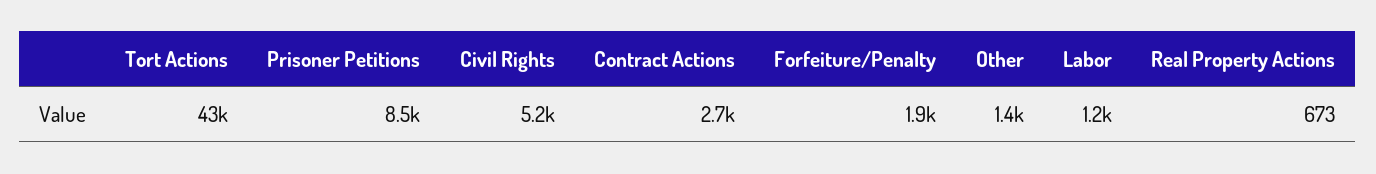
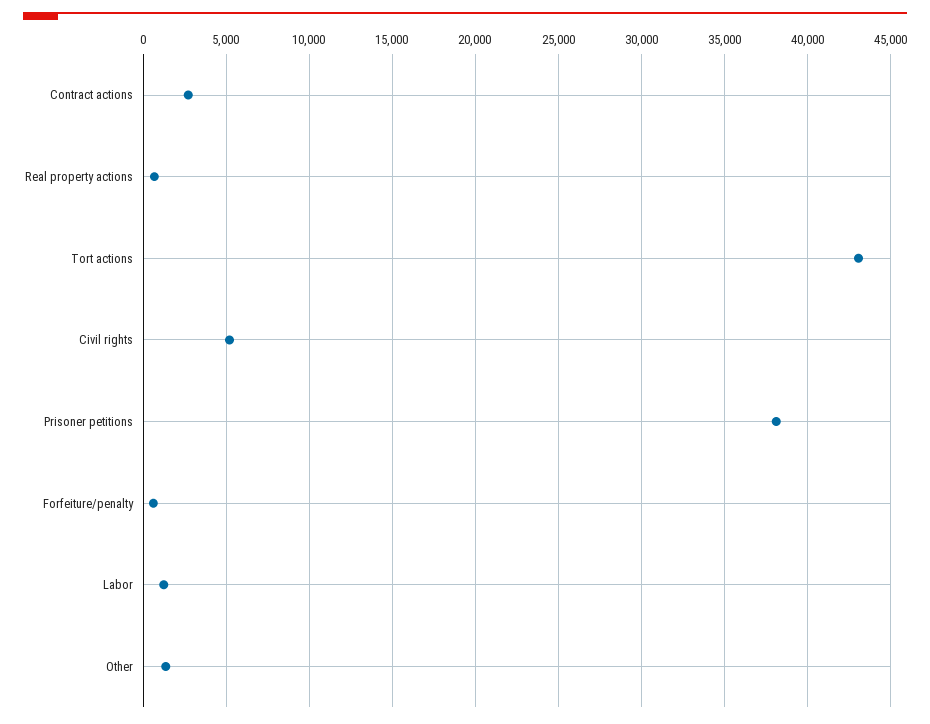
Prisoner Petitions: 8500 -> 38000
Forfeiture/Penalty: 1900 -> 500

